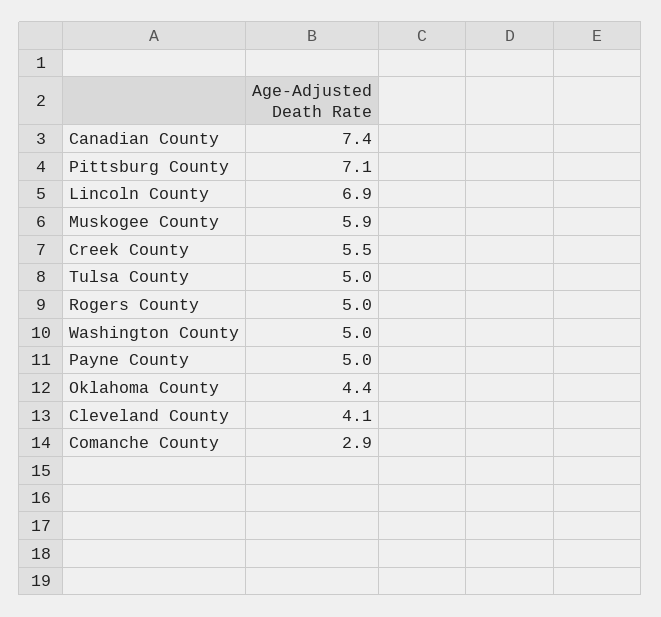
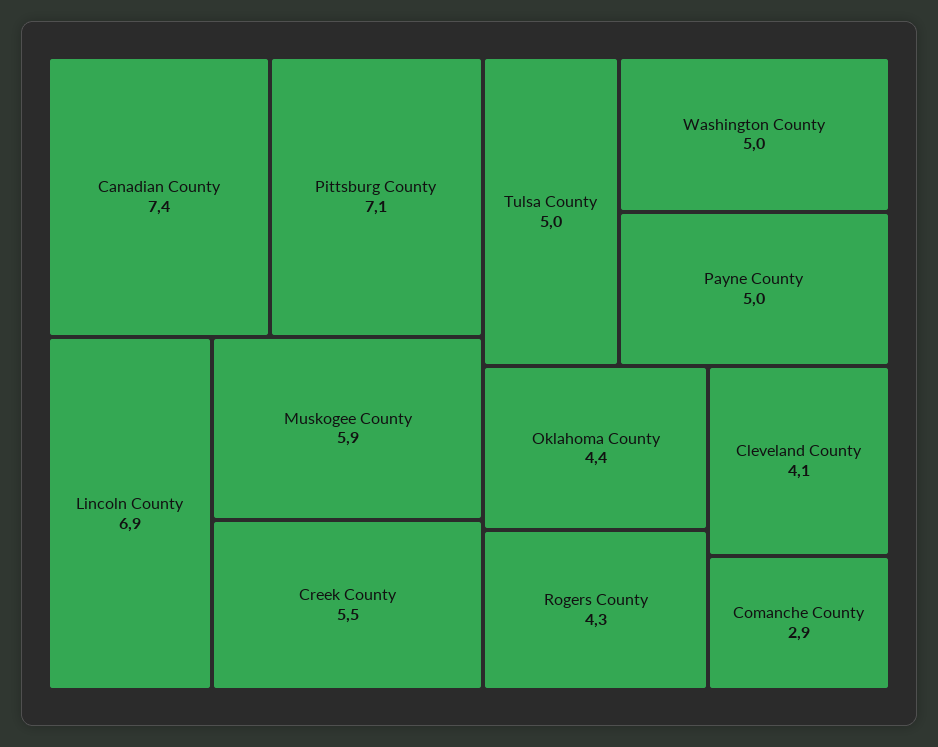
Rogers County: 5 -> 4.3

